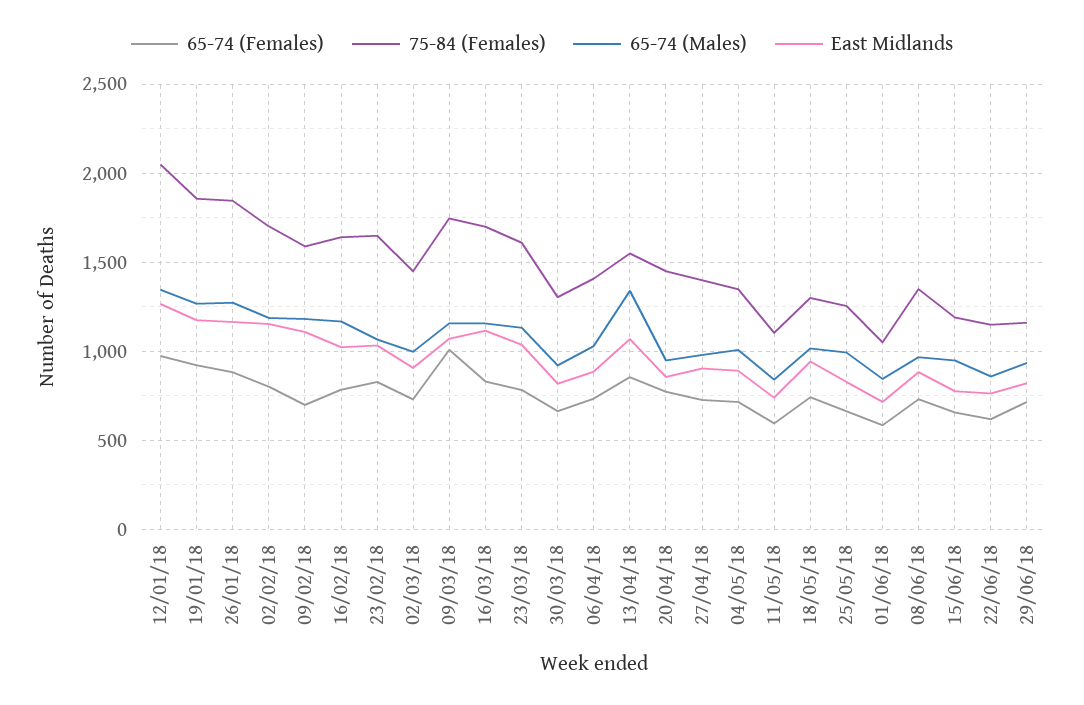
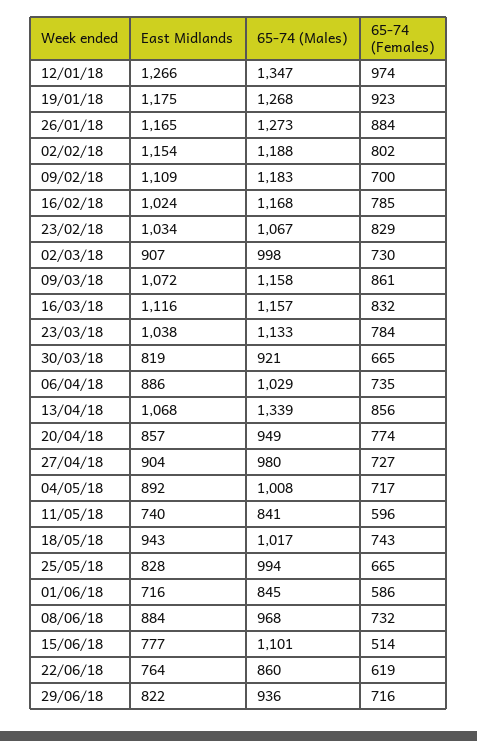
75-84 (Females), 12/01/18: 2050 -> none
75-84 (Females), 19/01/18: 1850 -> none
75-84 (Females), 26/01/18: 1850 -> none
75-84 (Females), 02/02/18: 1700 -> none
75-84 (Females), 09/02/18: 1600 -> none
75-84 (Females), 16/02/18: 1650 -> none
75-84 (Females), 23/02/18: 1650 -> none
75-84 (Females), 02/03/18: 1450 -> none
65-74 (Females), 09/03/18: 1000 -> 861
75-84 (Females), 09/03/18: 1750 -> none
75-84 (Females), 16/03/18: 1700 -> none
75-84 (Females), 23/03/18: 1600 -> none
75-84 (Females), 30/03/18: 1300 -> none
75-84 (Females), 06/04/18: 1400 -> none
75-84 (Females), 13/04/18: 1550 -> none
75-84 (Females), 20/04/18: 1450 -> none
75-84 (Females), 27/04/18: 1400 -> none
75-84 (Females), 04/05/18: 1350 -> none
75-84 (Females), 11/05/18: 1100 -> none
75-84 (Females), 18/05/18: 1300 -> none
75-84 (Females), 25/05/18: 1250 -> none
75-84 (Females), 01/06/18: 1050 -> none
75-84 (Females), 08/06/18: 1350 -> none
65-74 (Females), 15/06/18: 650 -> 514
75-84 (Females), 15/06/18: 1200 -> none
65-74 (Males), 15/06/18: 950 -> 1101
75-84 (Females), 22/06/18: 1150 -> none
75-84 (Females), 29/06/18: 1150 -> none

